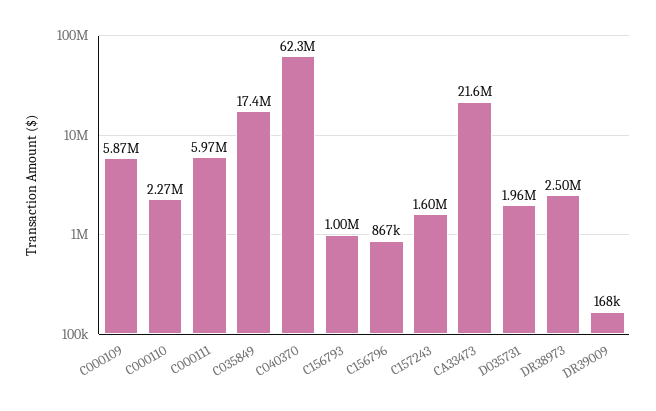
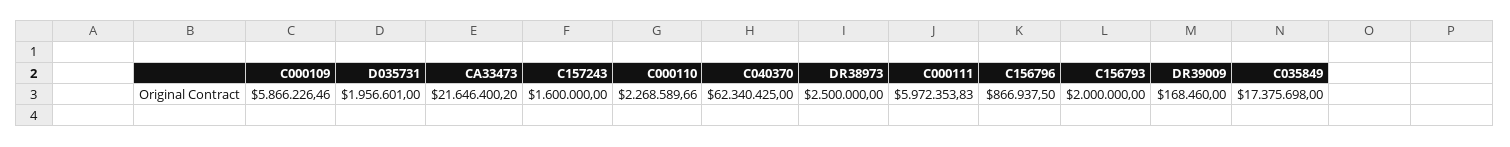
C156793: 1000000 -> 2000000

